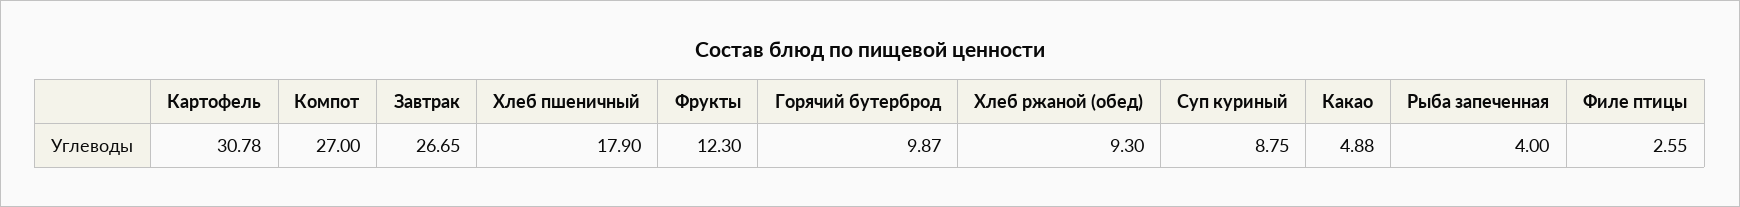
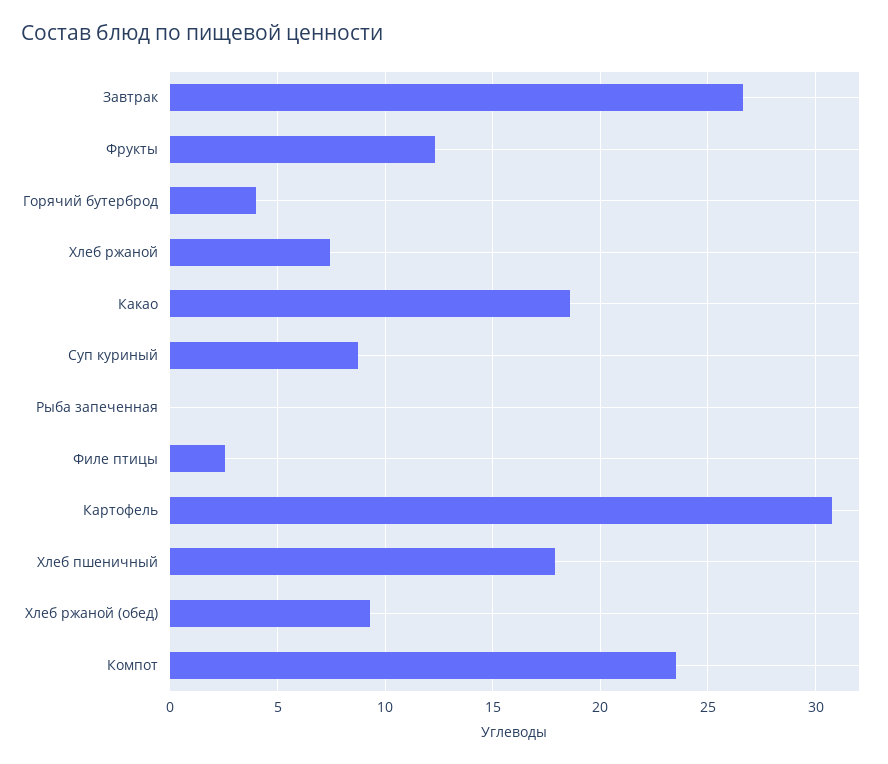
Компот: 27 -> 23.5
Горячий бутерброд: 9.87 -> 4
Какао: 4.88 -> 18.5
Рыба запеченная: 4 -> 0
Хлеб ржаной: none -> 7.5

